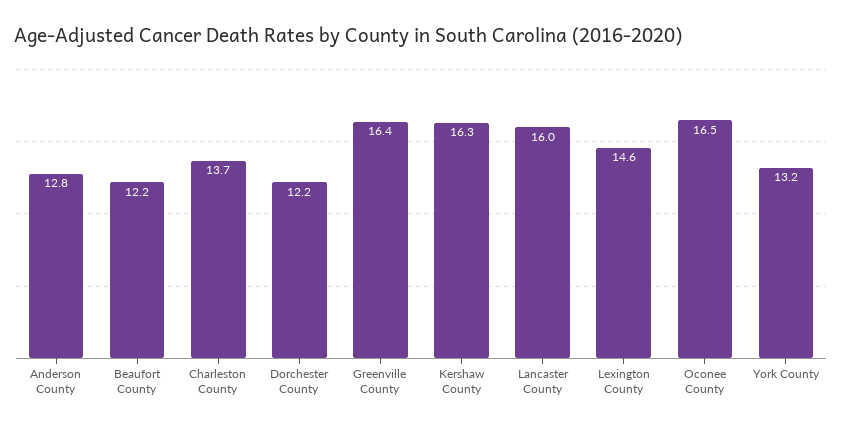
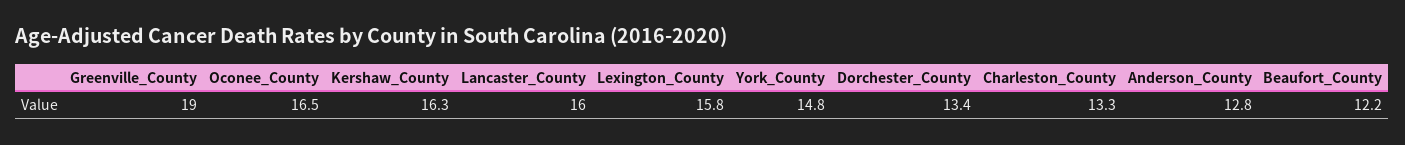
Charleston County: 13.7 -> 13.3
Dorchester County: 12.2 -> 13.4
Greenville County: 16.4 -> 19
Lexington County: 14.6 -> 15.8
York County: 13.2 -> 14.8

